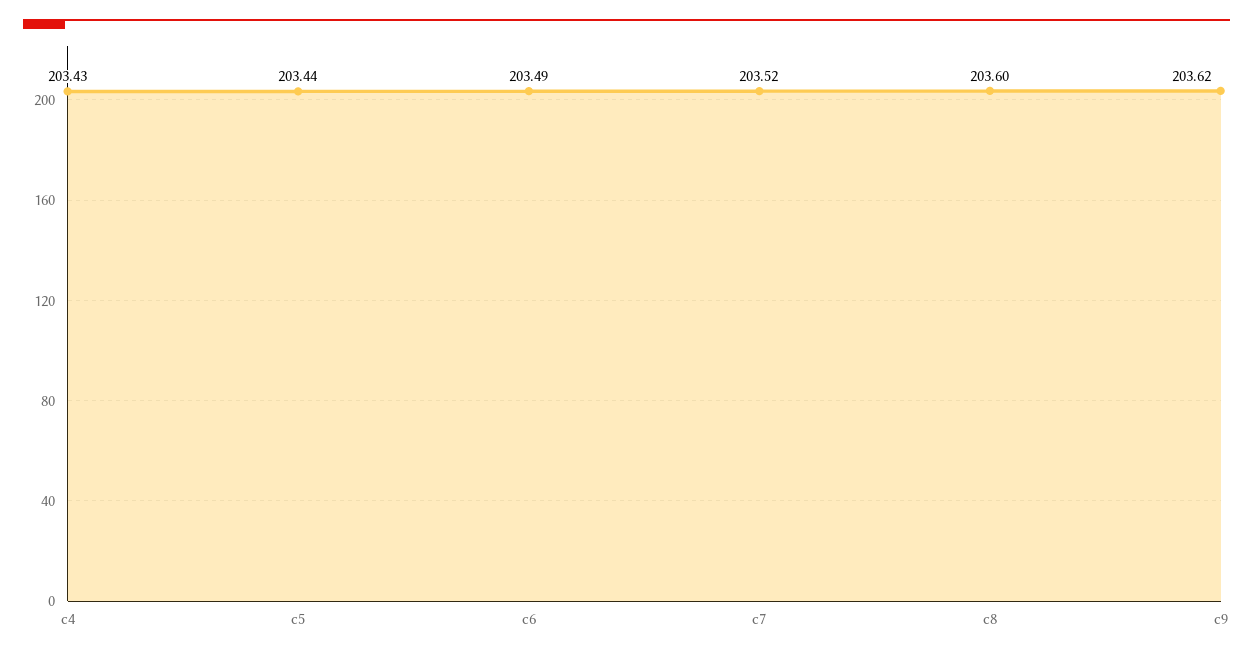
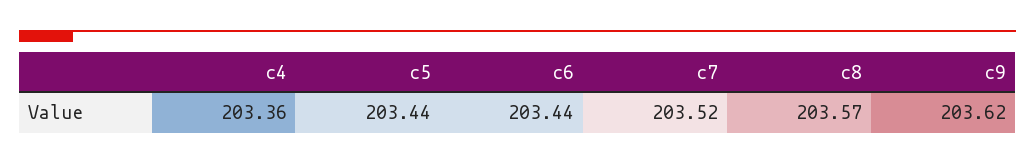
c4: 203.43 -> 203.36
c6: 203.49 -> 203.44
c8: 203.6 -> 203.57

